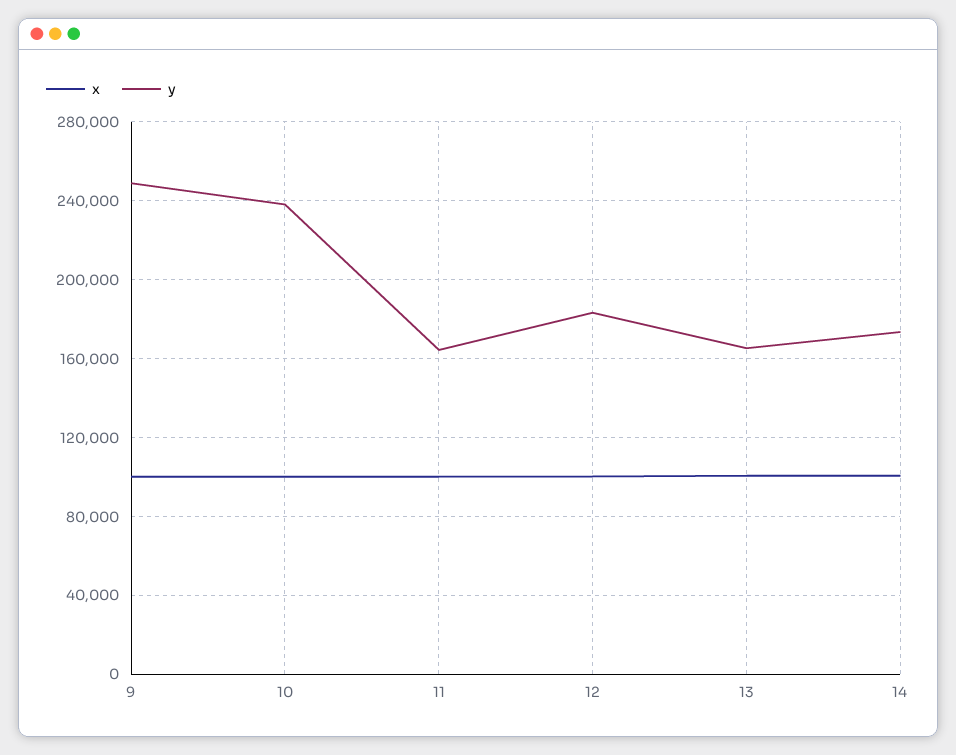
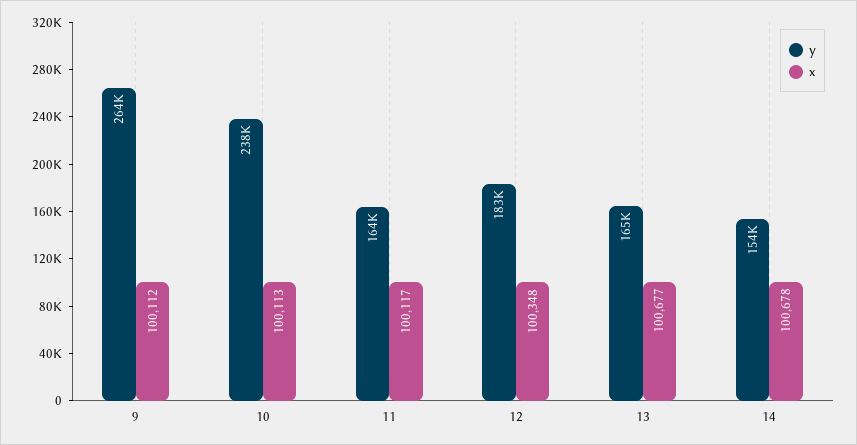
y, 9: 250000 -> 264000
y, 14: 175000 -> 154000

